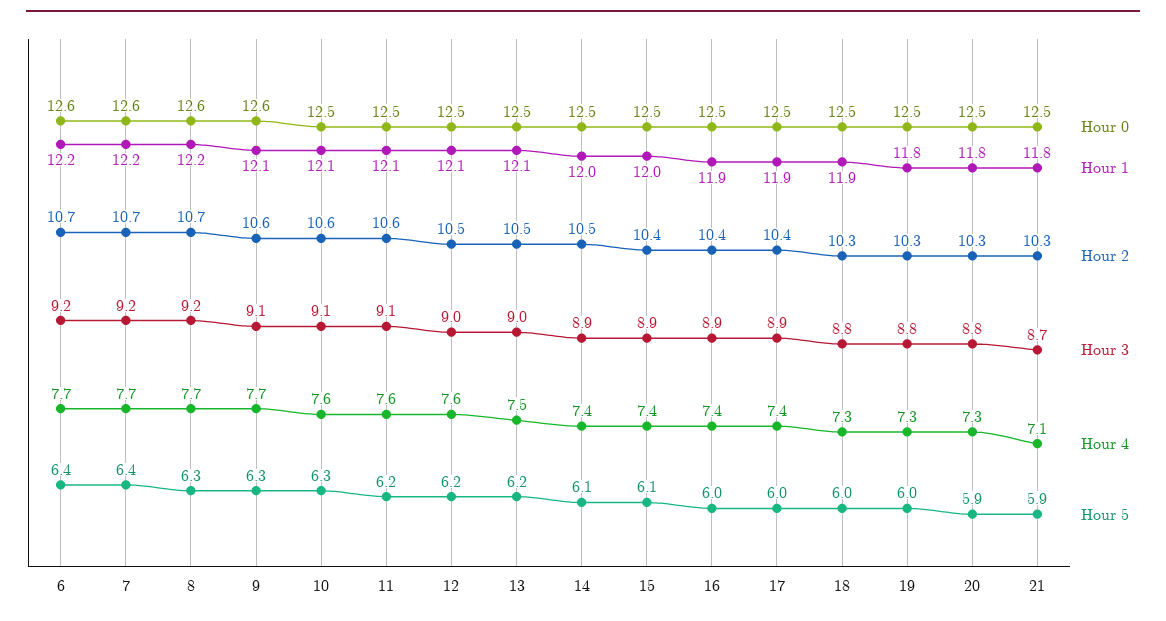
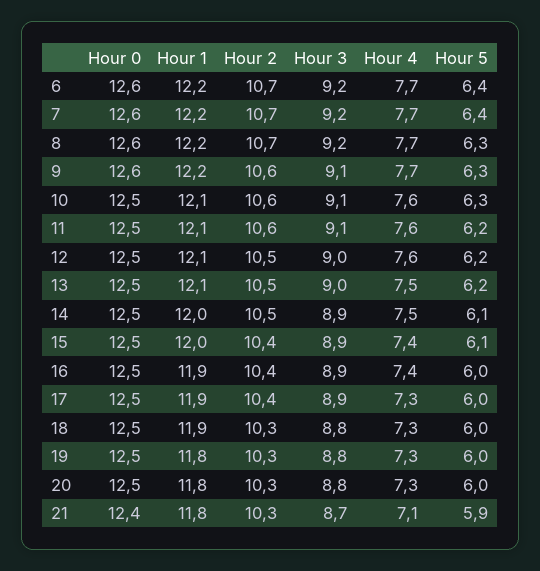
Hour 1, 9: 12.1 -> 12.2
Hour 4, 14: 7.4 -> 7.5
Hour 4, 17: 7.4 -> 7.3
Hour 5, 20: 5.9 -> 6
Hour 0, 21: 12.5 -> 12.4

